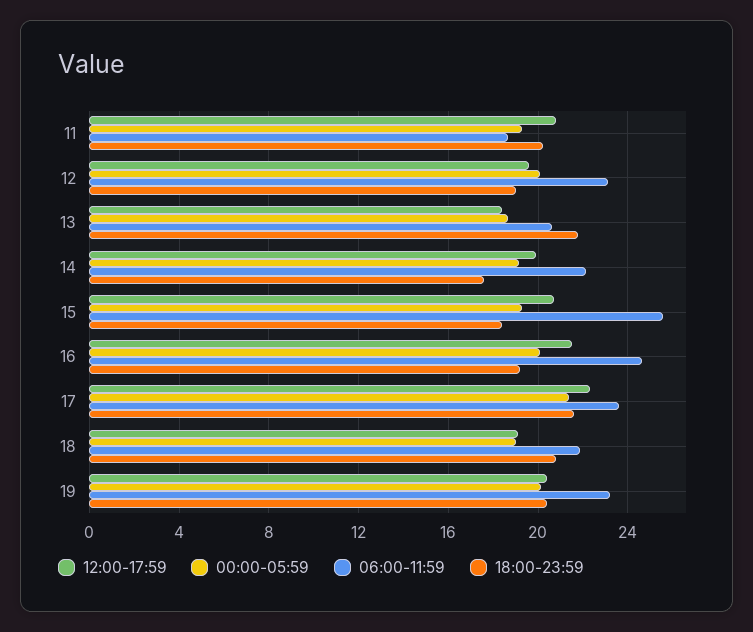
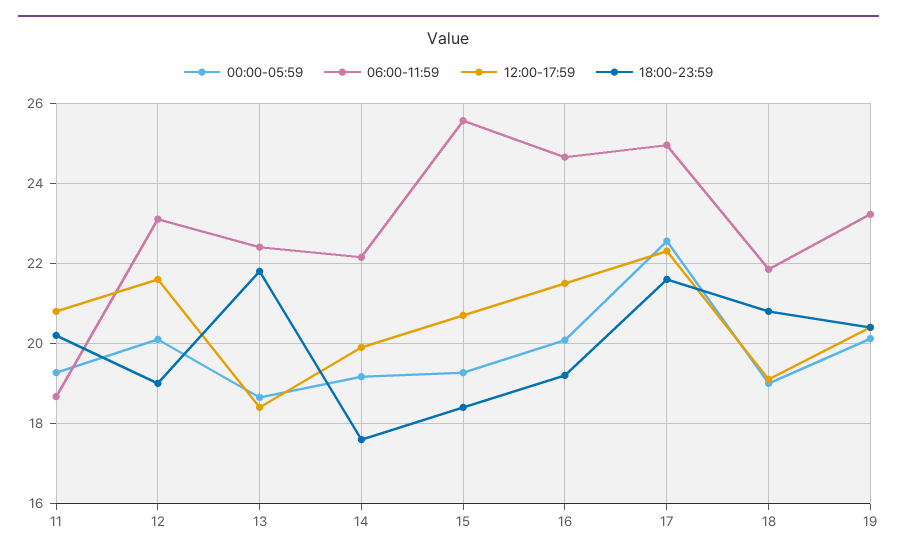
12:00-17:59, 12: 19.5 -> 21.6
06:00-11:59, 13: 20.5 -> 22.4
00:00-05:59, 17: 21.5 -> 22.6
06:00-11:59, 17: 23.5 -> 25

